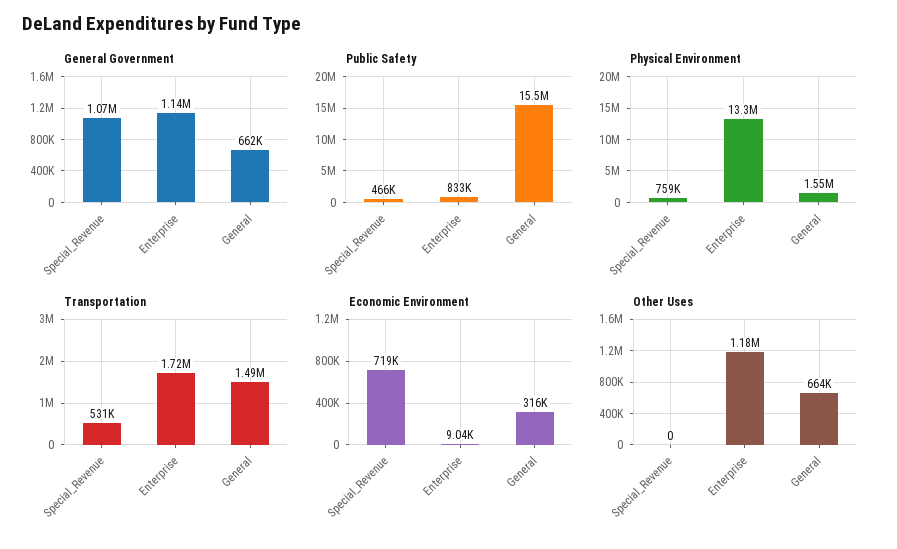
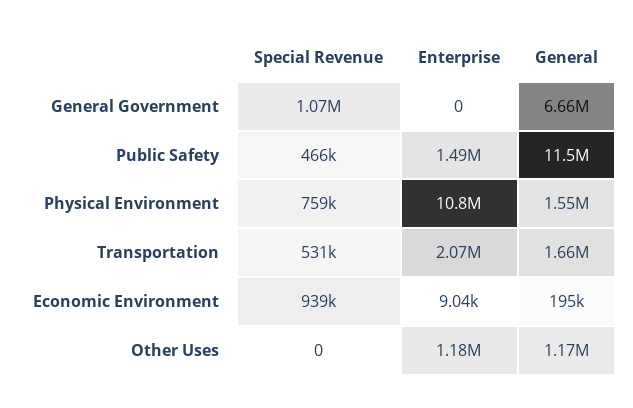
General Government, Enterprise: 1140000 -> 0
General Government, General: 662000 -> 6660000
Public Safety, Enterprise: 833000 -> 1490000
Public Safety, General: 15500000 -> 11500000
Physical Environment, Enterprise: 13300000 -> 10800000
Transportation, Enterprise: 1720000 -> 2070000
Transportation, General: 1490000 -> 1660000
Economic Environment, Special_Revenue: 719000 -> 939000
Economic Environment, General: 316000 -> 195000
Other Uses, General: 664000 -> 1170000

